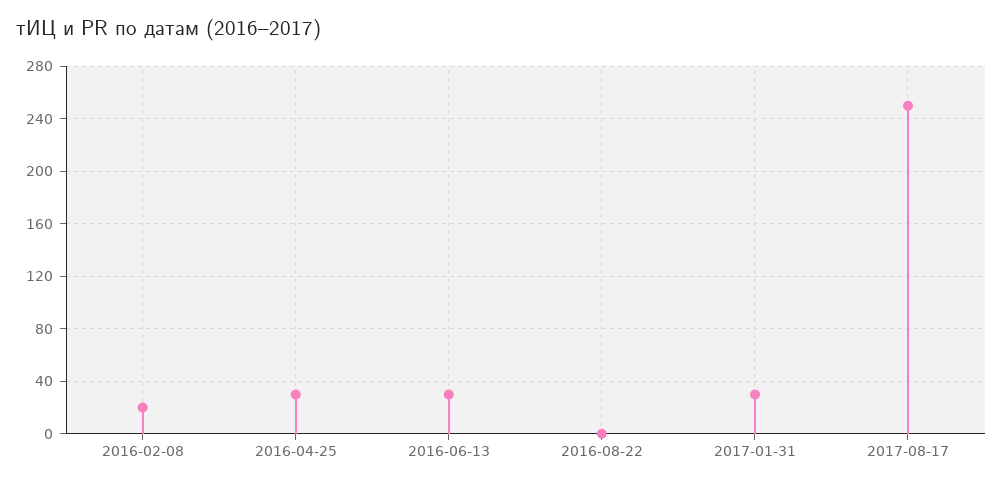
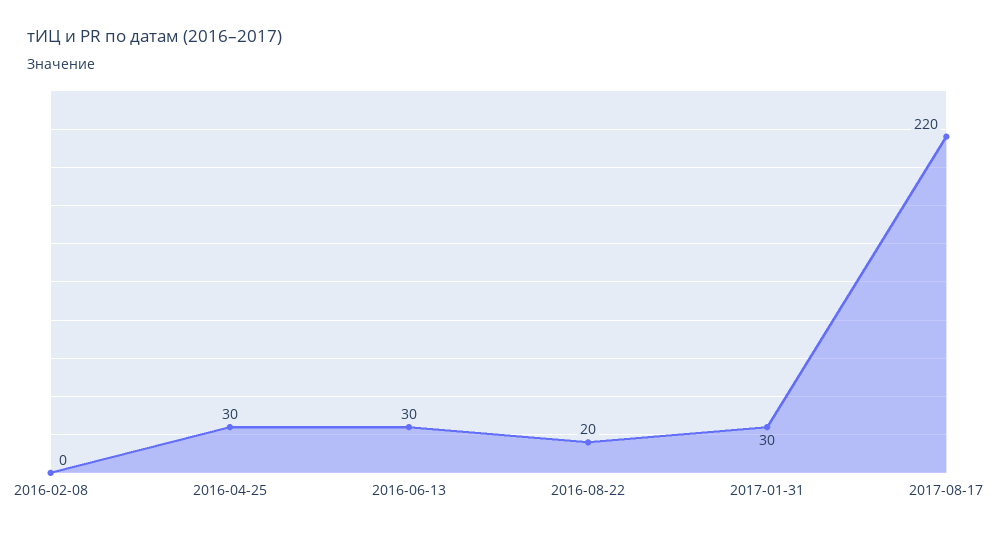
2016-02-08: 20 -> 0
2016-08-22: 0 -> 20
2017-08-17: 250 -> 220

